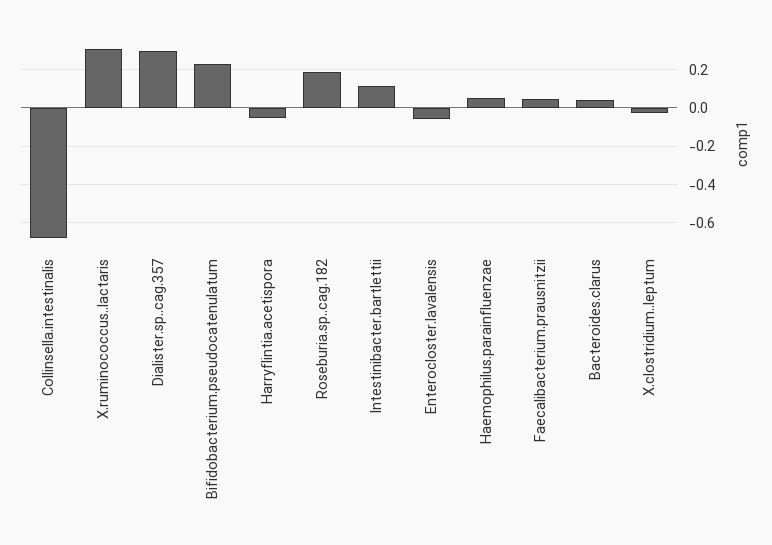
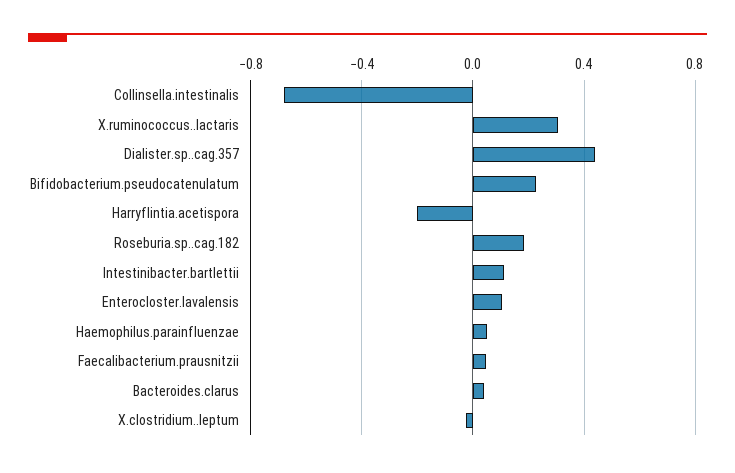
Dialister.sp..cag.357: 0.3 -> 0.45
Harryflintia.acetispora: -0.05 -> -0.2
Enterocloster.lavalensis: -0.05 -> 0.1

